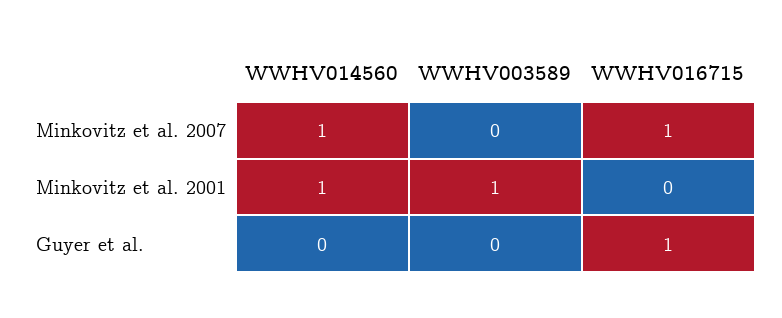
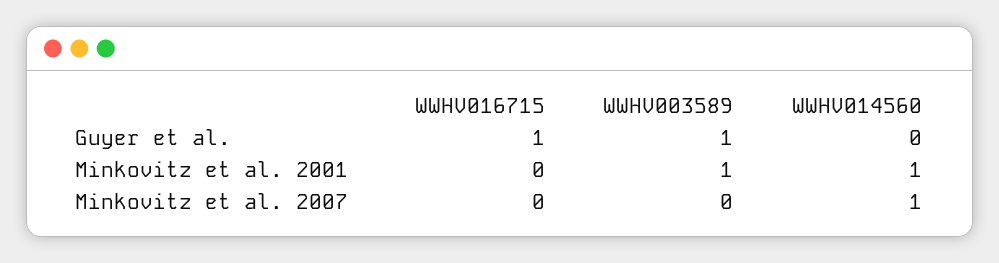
WWHV016715, Minkovitz et al. 2007: 1 -> 0
WWHV003589, Guyer et al.: 0 -> 1

